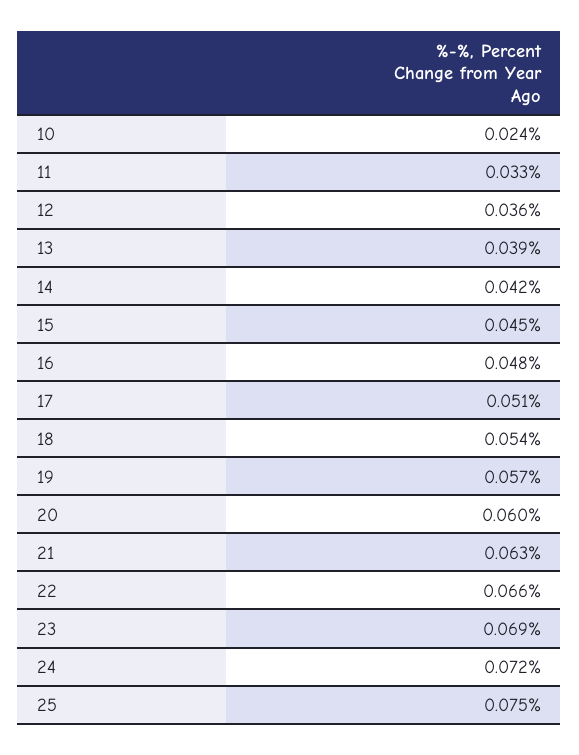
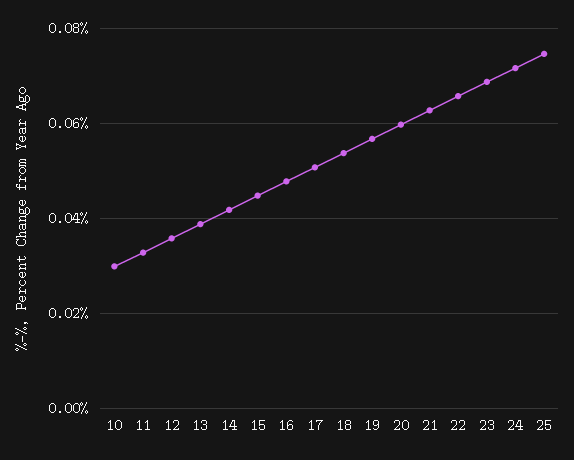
10: 0.024 -> 0.03

